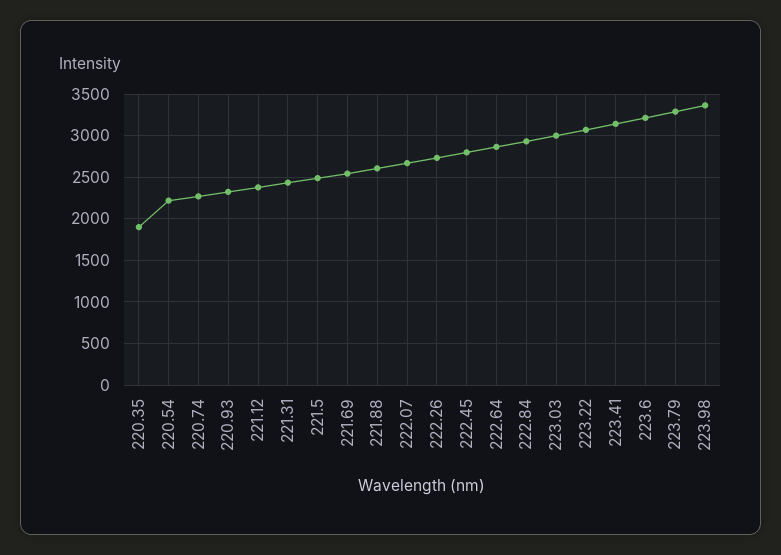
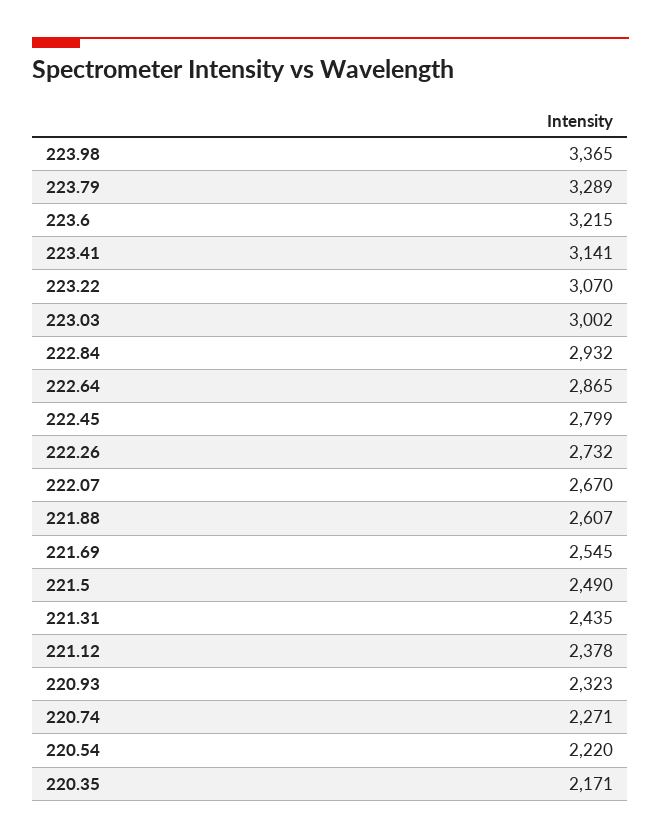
220.35: 1900 -> 2171

